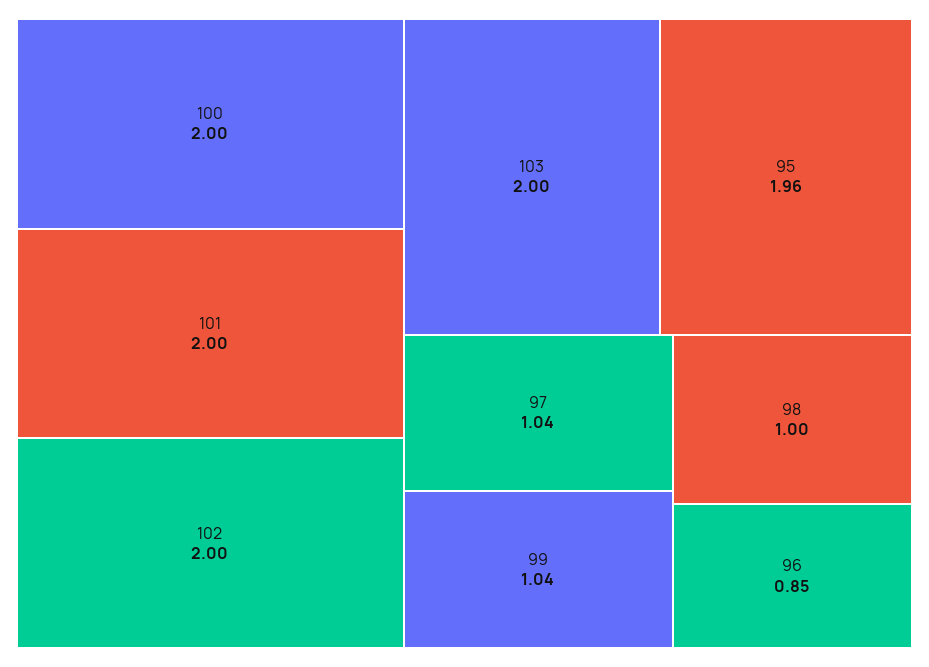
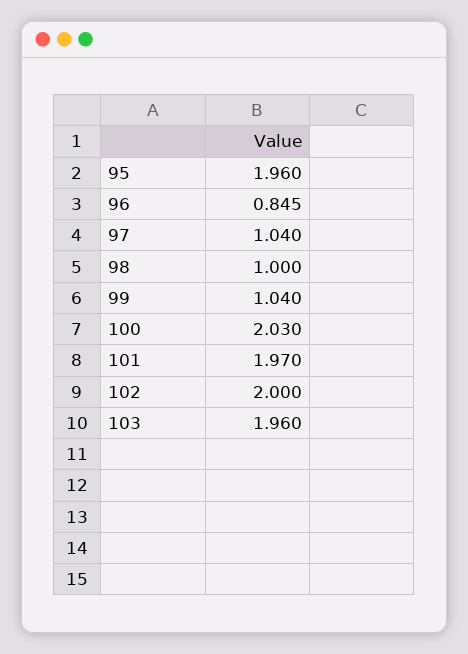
100: 2 -> 2.03
101: 2 -> 1.97
103: 2 -> 1.96

